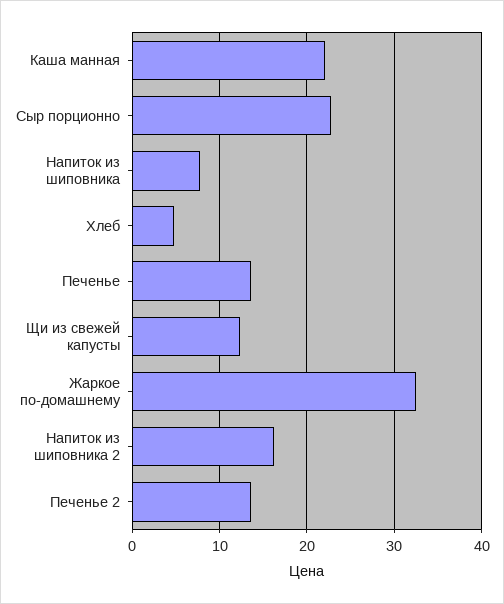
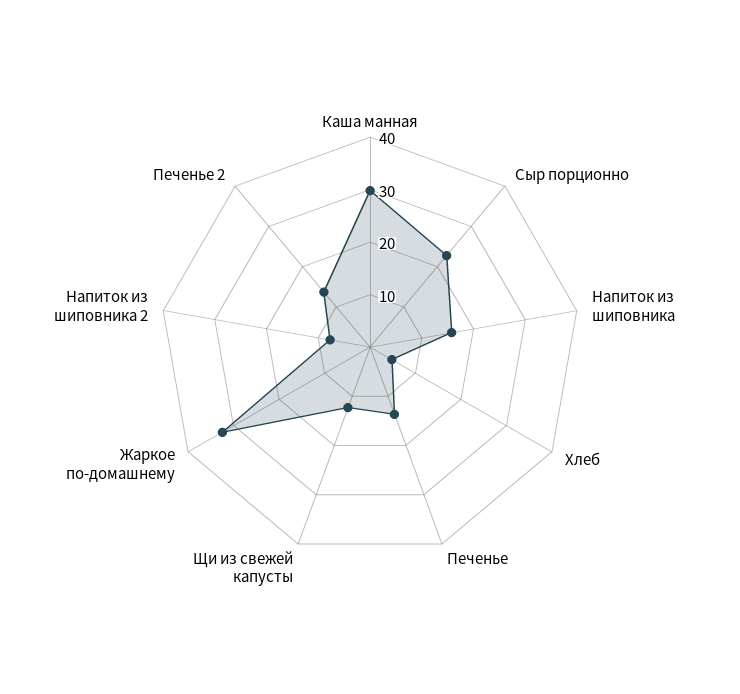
Каша манная: 22 -> 30
Напиток из шиповника: 8 -> 16
Напиток из шиповника 2: 16 -> 8

